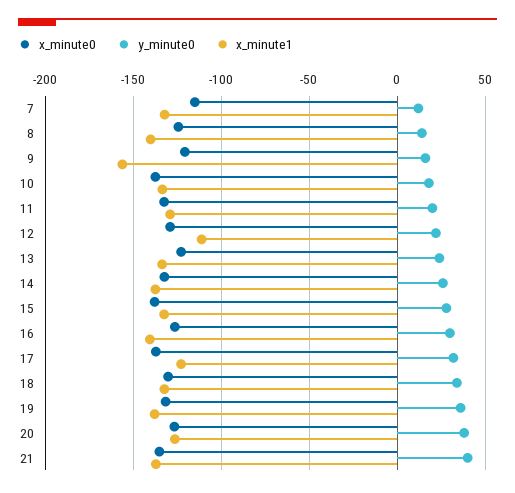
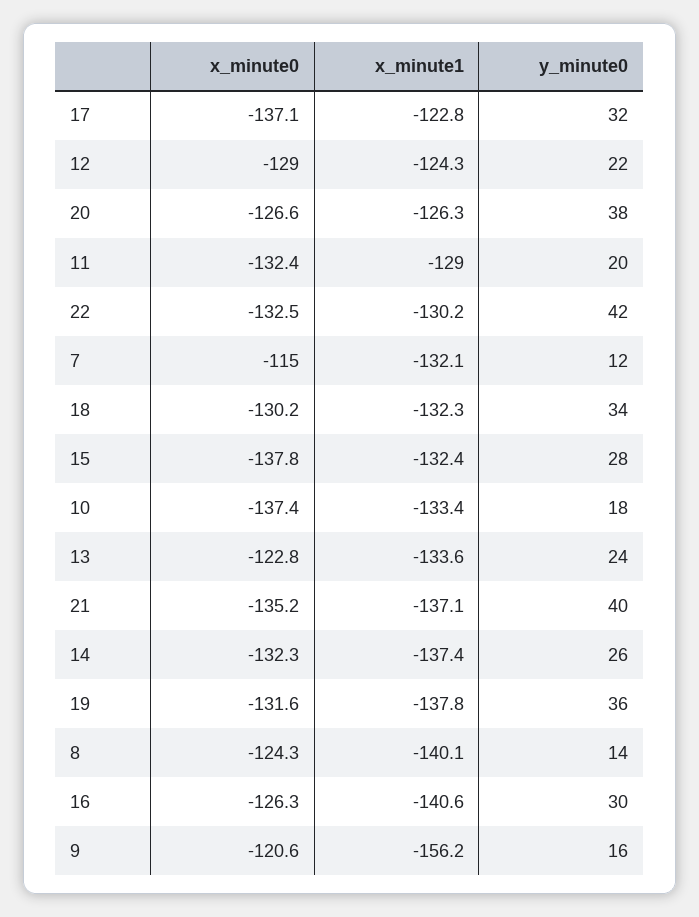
x_minute1, 12: -110 -> -124.3
x_minute0, 22: none -> -132.5
x_minute1, 22: none -> -130.2
y_minute0, 22: none -> 42

